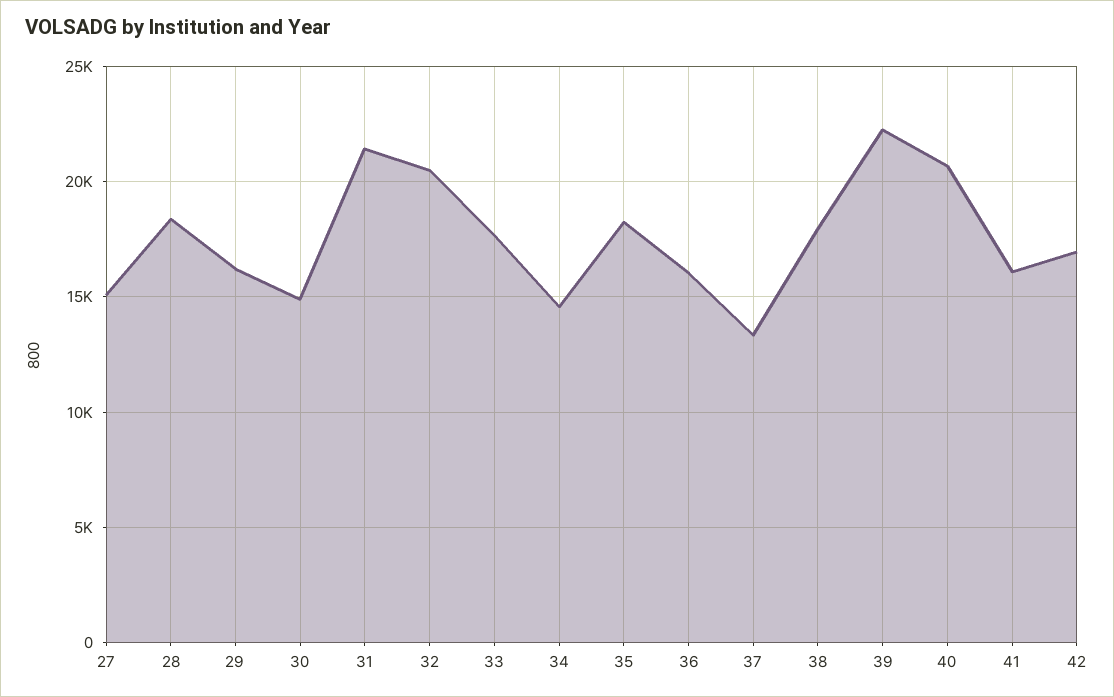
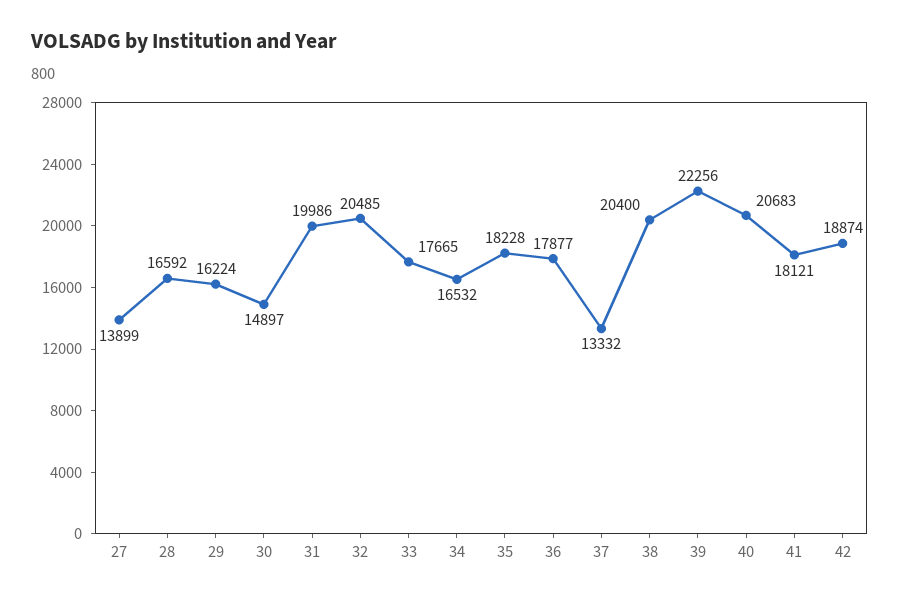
27: 15000 -> 13899
28: 18500 -> 16592
31: 21500 -> 19986
34: 14500 -> 16532
36: 16000 -> 17877
38: 18000 -> 20400
41: 16000 -> 18121
42: 17000 -> 18874

